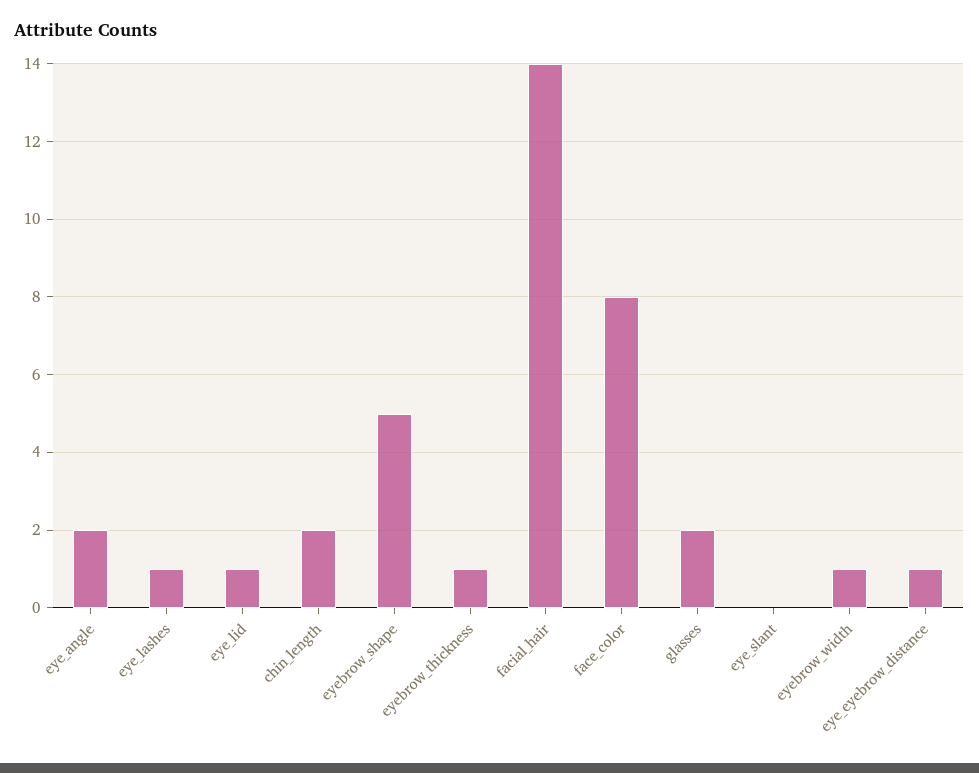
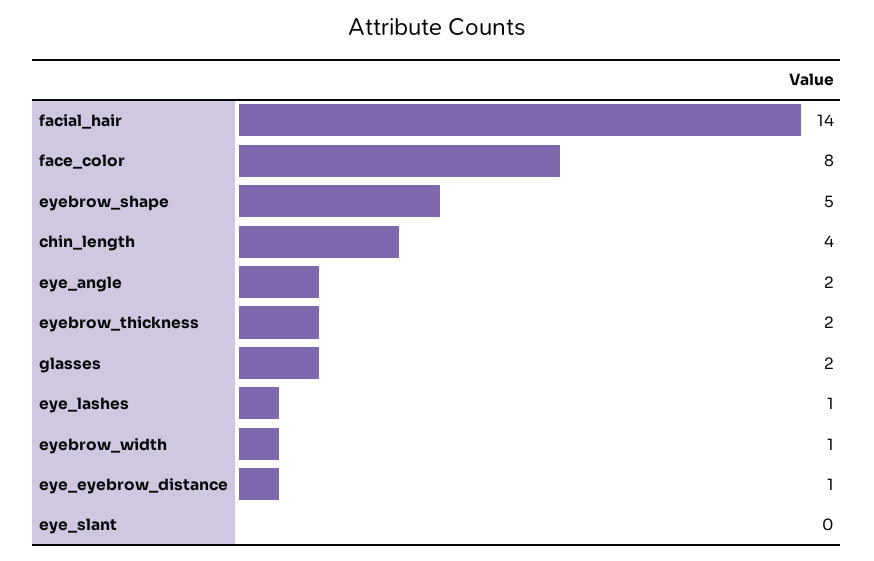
eye_lid: 1 -> none
chin_length: 2 -> 4
eyebrow_thickness: 1 -> 2

